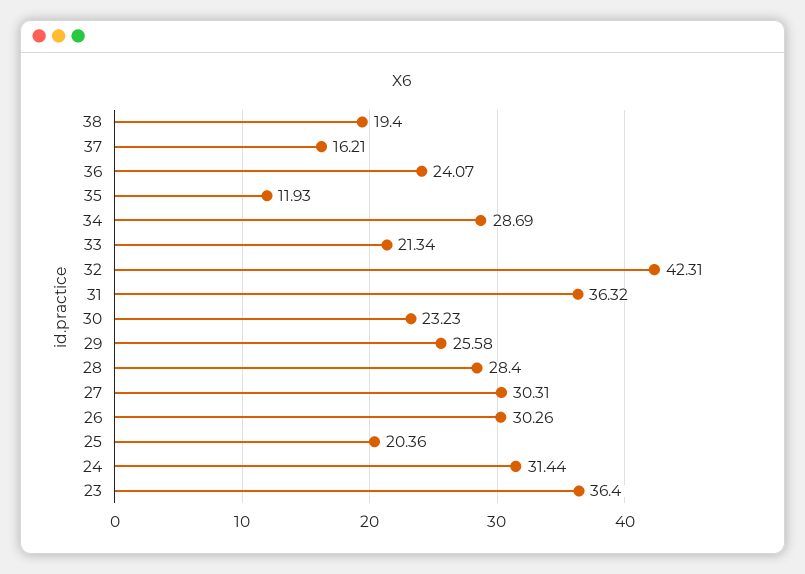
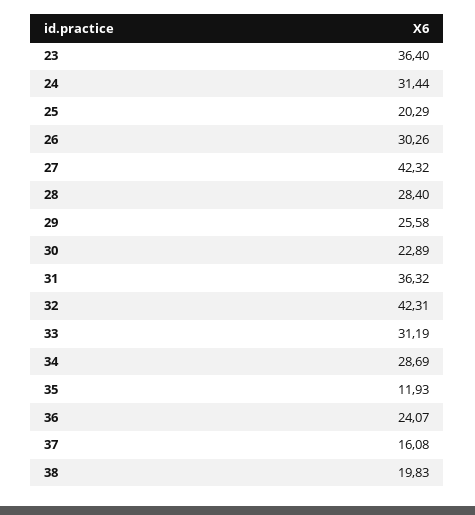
38: 19.4 -> 19.83
37: 16.21 -> 16.08
33: 21.34 -> 31.19
30: 23.23 -> 22.89
27: 30.31 -> 42.32
25: 20.36 -> 20.29

